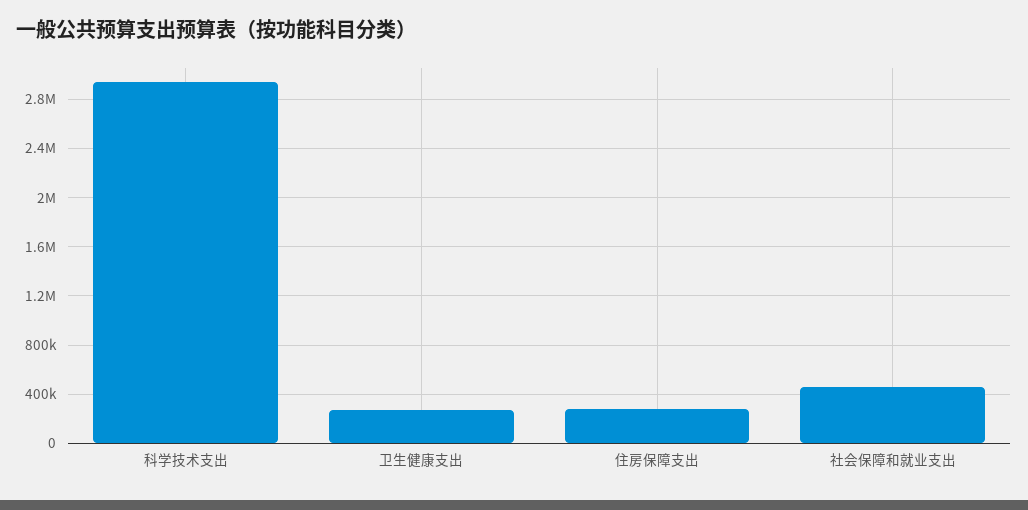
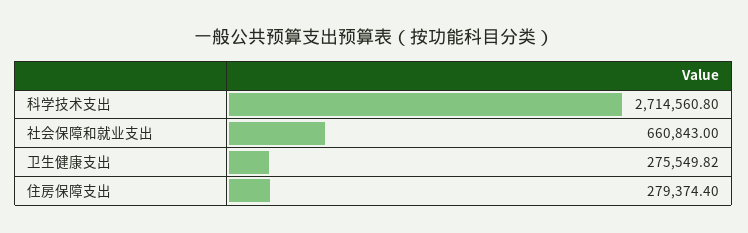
科学技术支出: 2950000 -> 2714560.8
社会保障和就业支出: 450000 -> 660843

